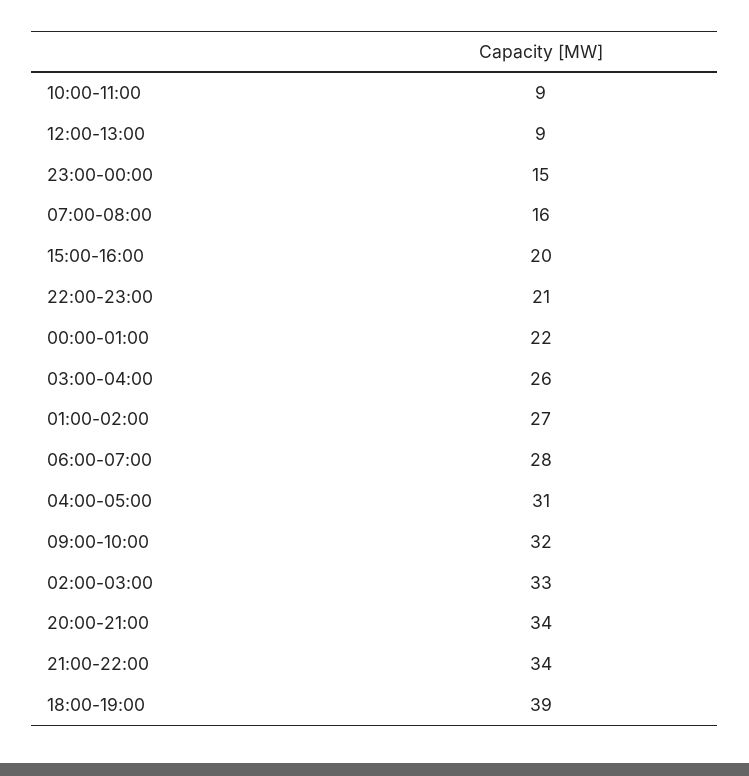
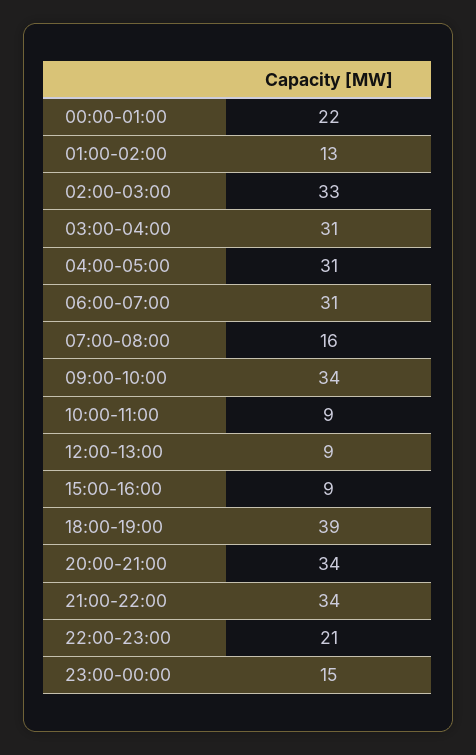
15:00-16:00: 20 -> 9
03:00-04:00: 26 -> 31
01:00-02:00: 27 -> 13
06:00-07:00: 28 -> 31
09:00-10:00: 32 -> 34

